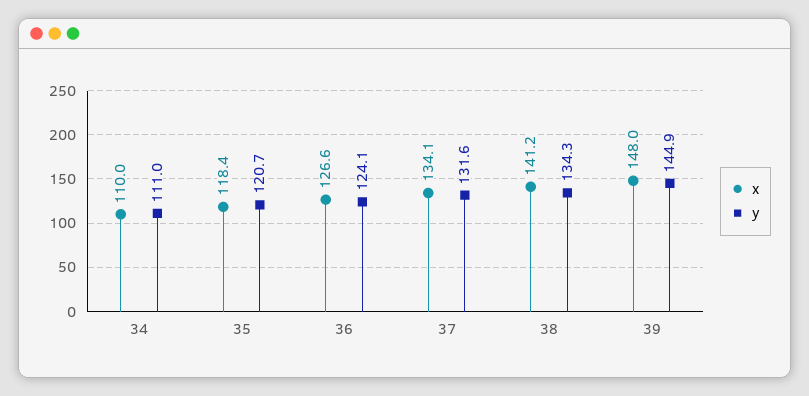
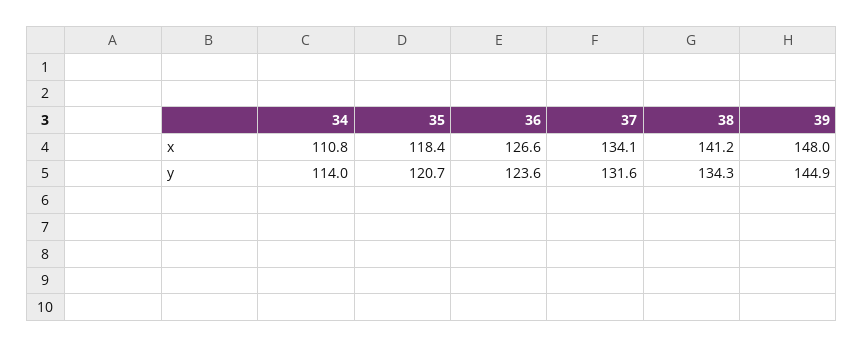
x, 34: 110 -> 110.8
y, 34: 111 -> 114
y, 36: 124.1 -> 123.6

